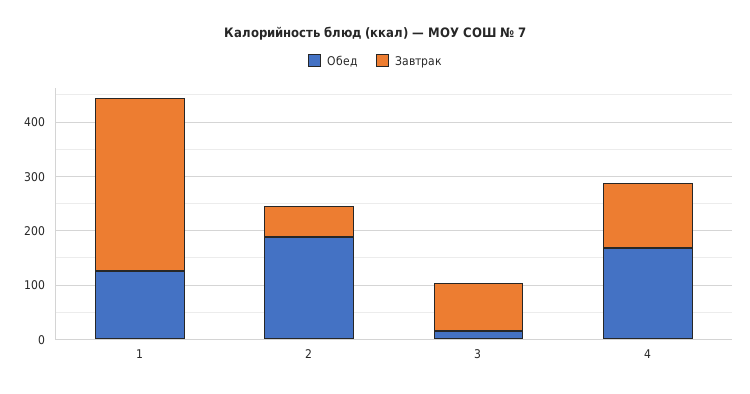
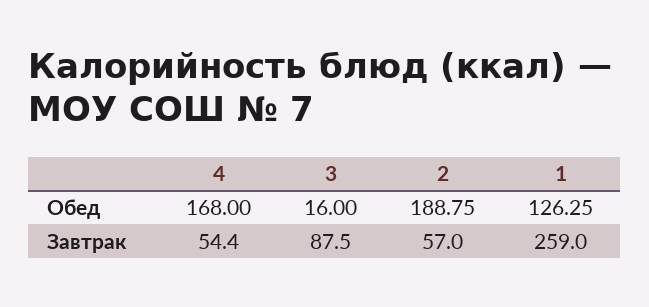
Завтрак, 1: 320 -> 259
Завтрак, 4: 120 -> 54.4

